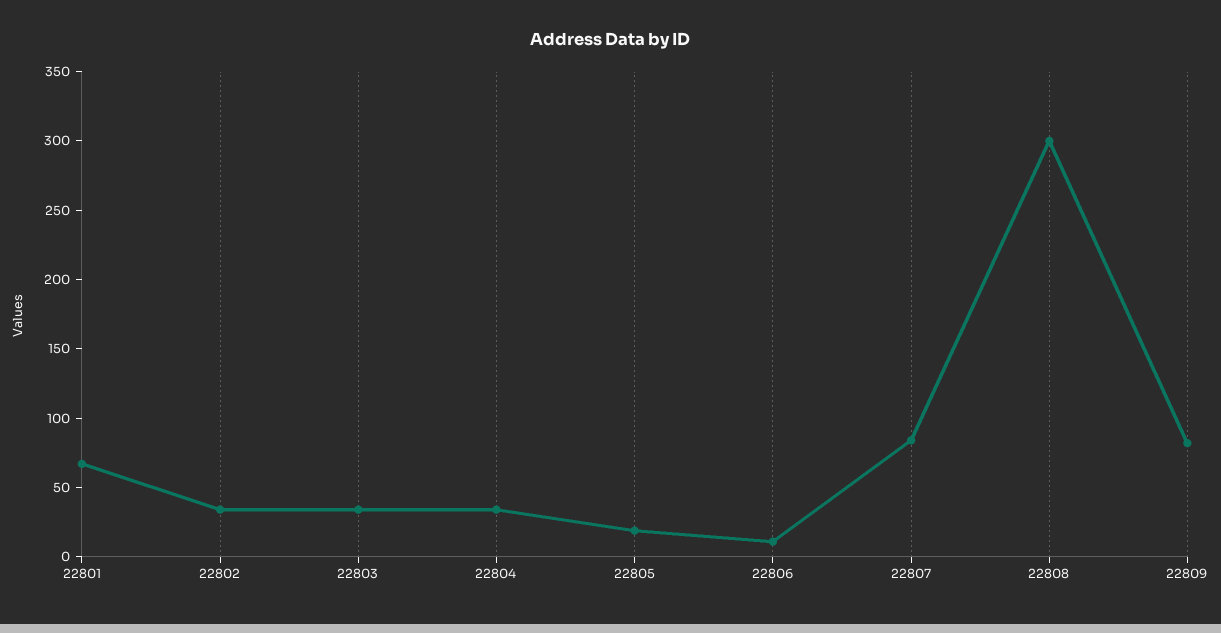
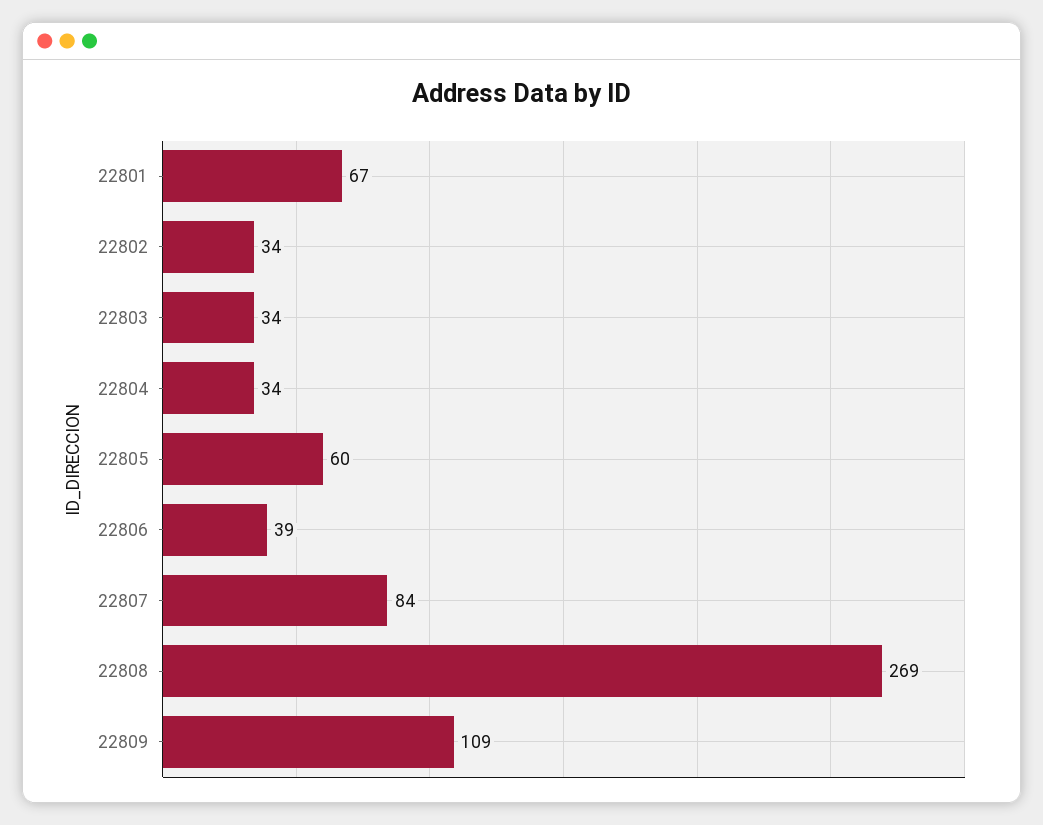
22805: 20 -> 60
22806: 10 -> 39
22808: 300 -> 269
22809: 80 -> 109

